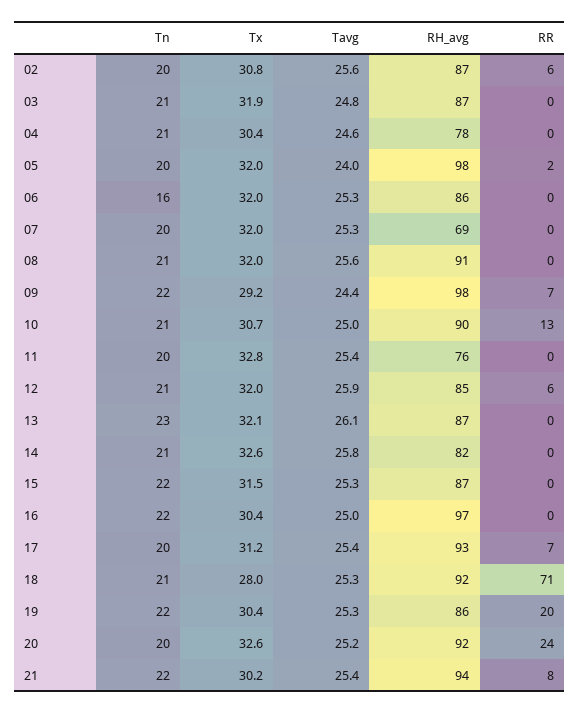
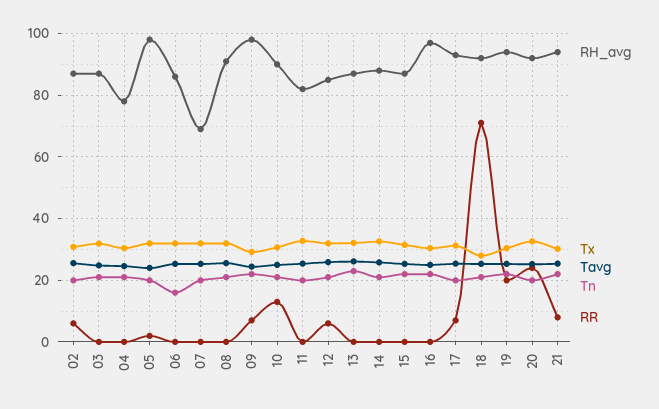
RH_avg, 11: 76 -> 82
RH_avg, 14: 82 -> 88
RH_avg, 19: 86 -> 94

